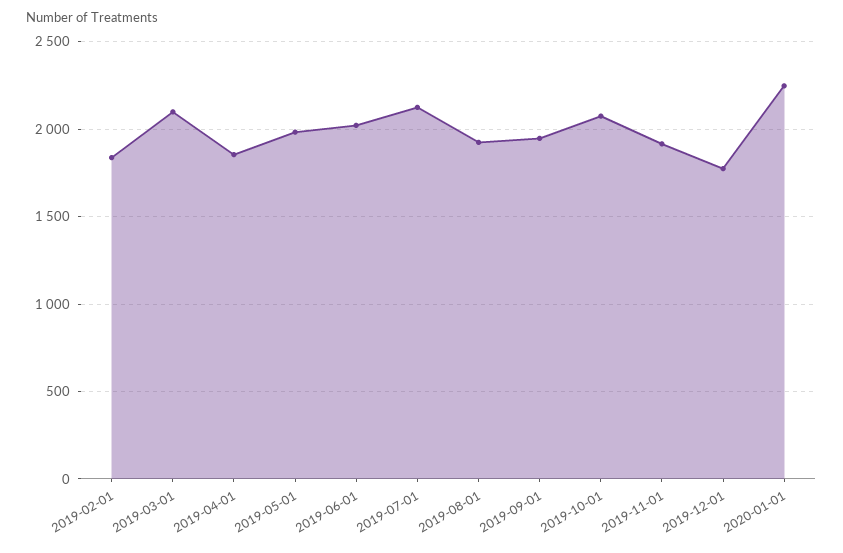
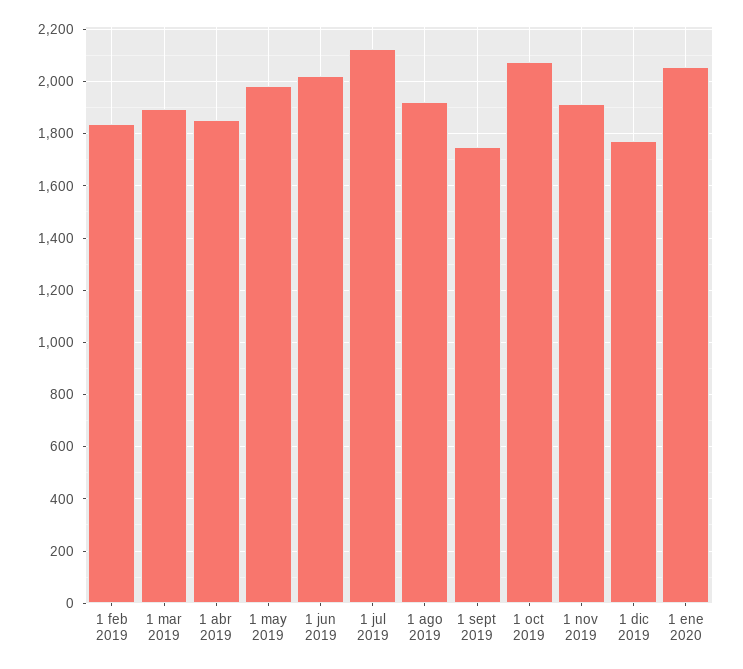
2019-03-01: 2100 -> 1900
2019-09-01: 1950 -> 1750
2020-01-01: 2250 -> 2050

